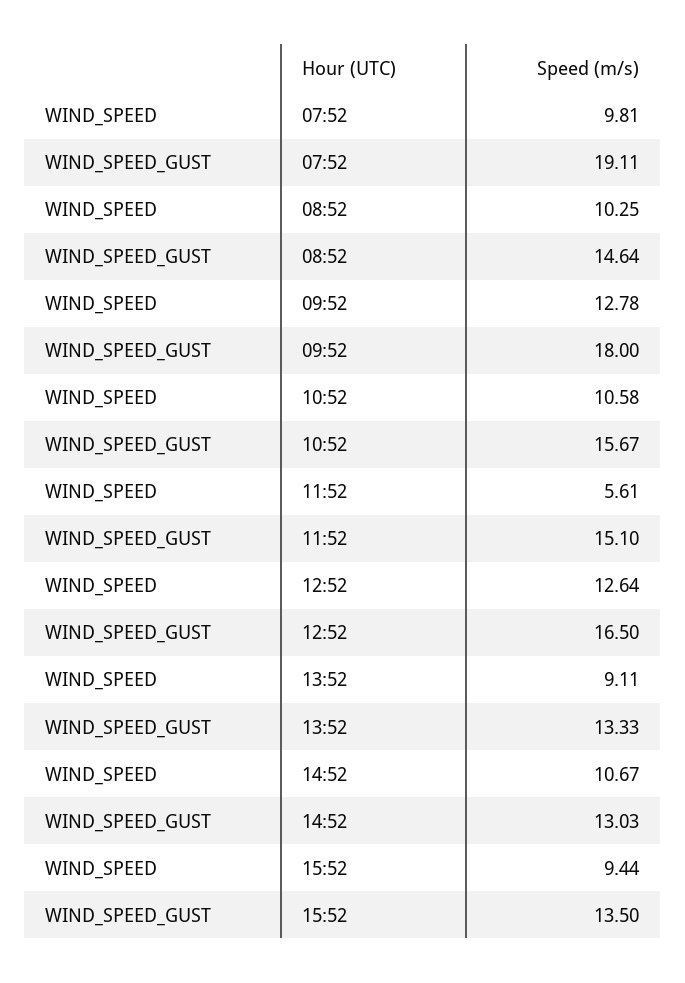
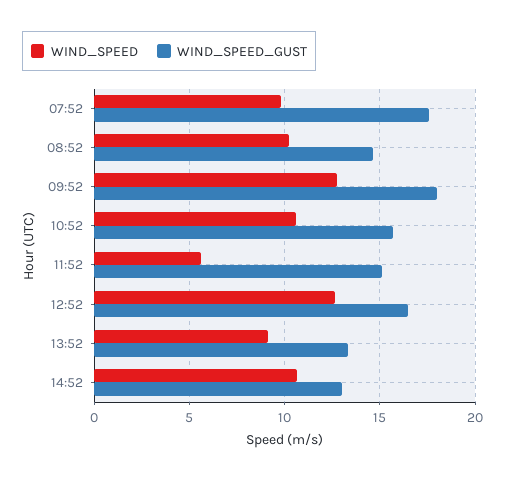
WIND_SPEED_GUST, 07:52: 19.11 -> 17.5
WIND_SPEED, 15:52: 9.44 -> none
WIND_SPEED_GUST, 15:52: 13.5 -> none

